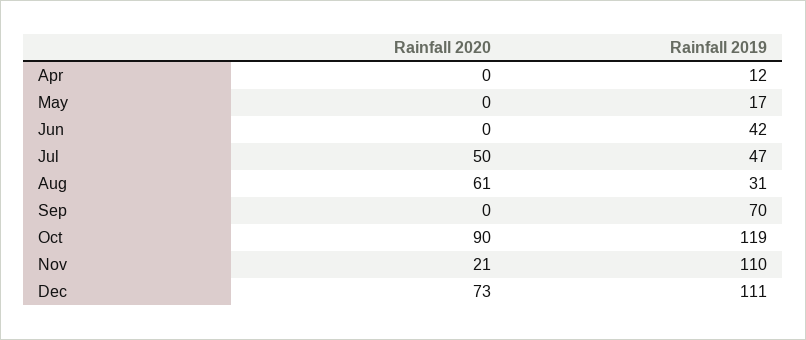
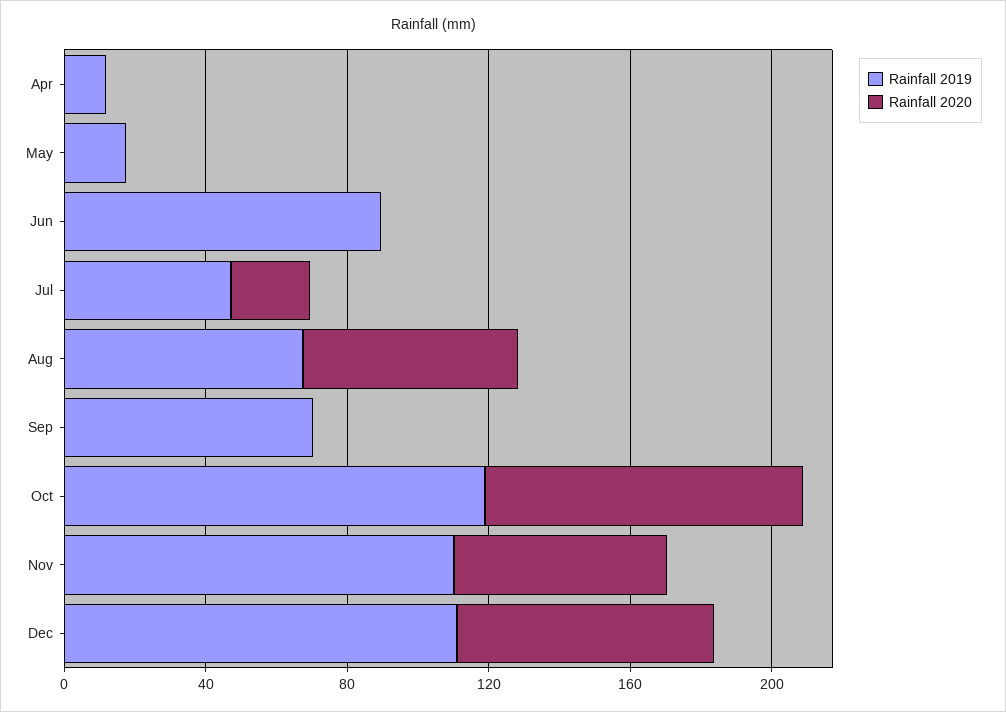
Rainfall 2019, Jun: 42 -> 90
Rainfall 2020, Jul: 50 -> 20
Rainfall 2019, Aug: 31 -> 70
Rainfall 2020, Nov: 21 -> 60

